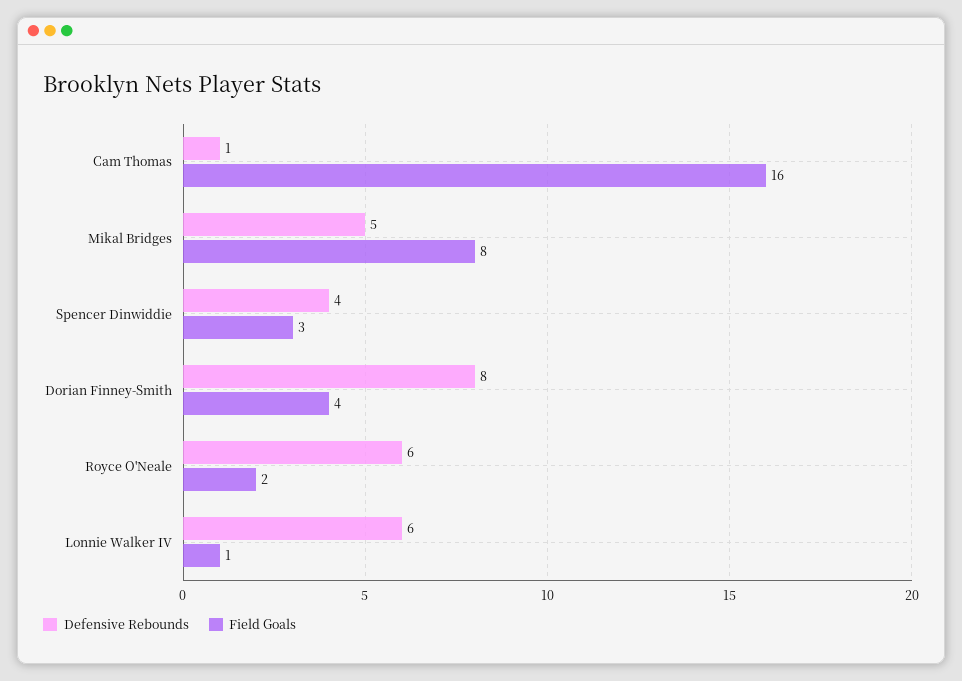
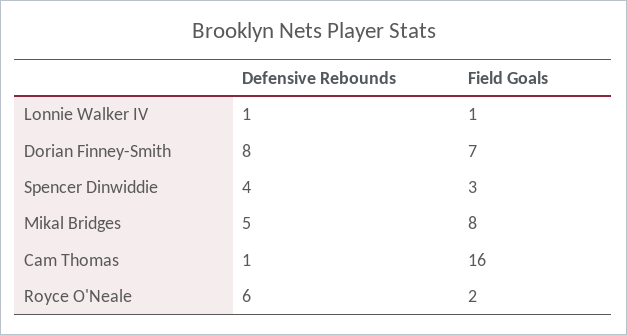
Field Goals, Dorian Finney-Smith: 4 -> 7
Defensive Rebounds, Lonnie Walker IV: 6 -> 1

